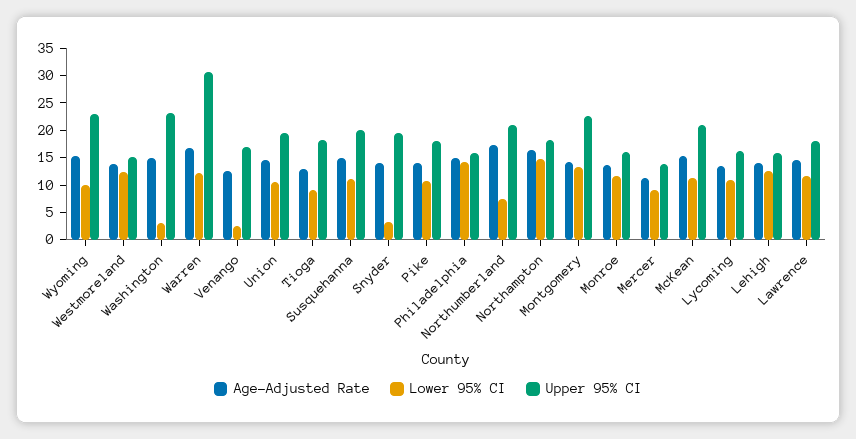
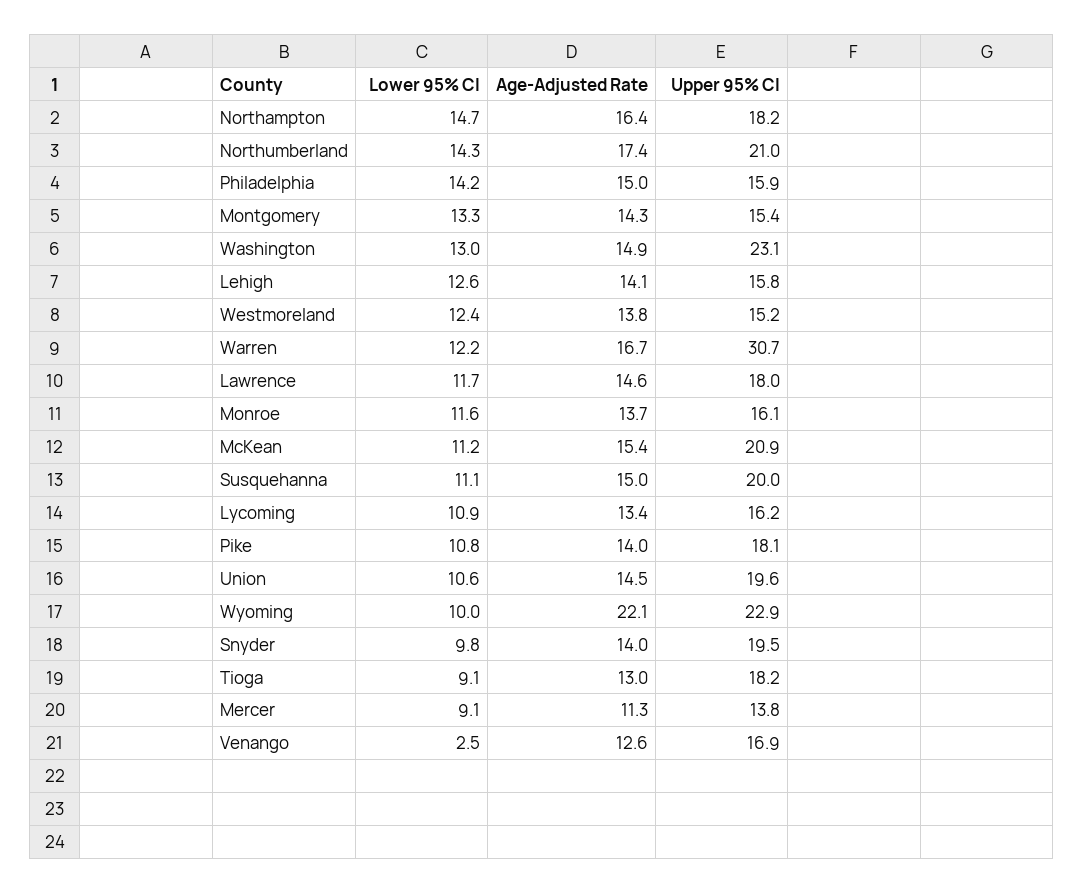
Age-Adjusted Rate, Wyoming: 15 -> 22.1
Lower 95% CI, Washington: 2.5 -> 13
Lower 95% CI, Snyder: 2.5 -> 9.8
Lower 95% CI, Northumberland: 7.5 -> 14.3
Upper 95% CI, Montgomery: 22.5 -> 15.4

